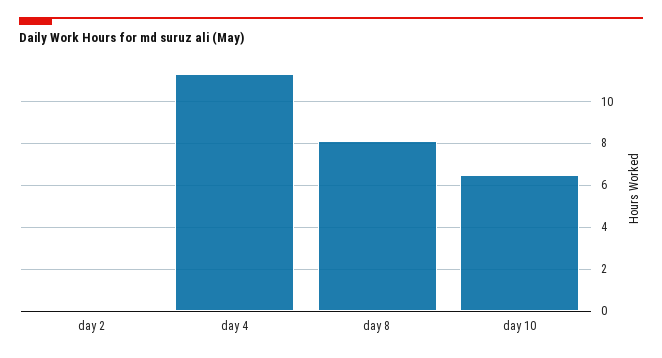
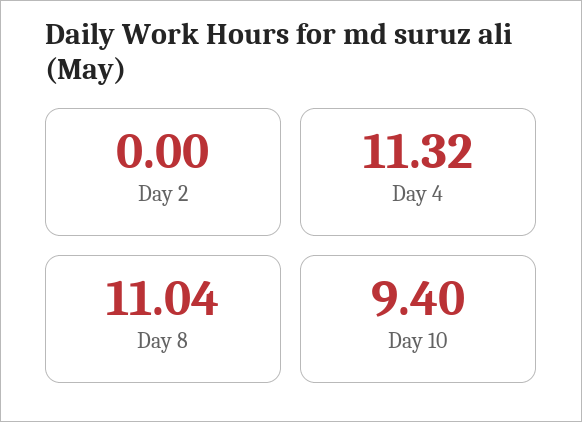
day 8: 8 -> 11.04
day 10: 6.5 -> 9.4

